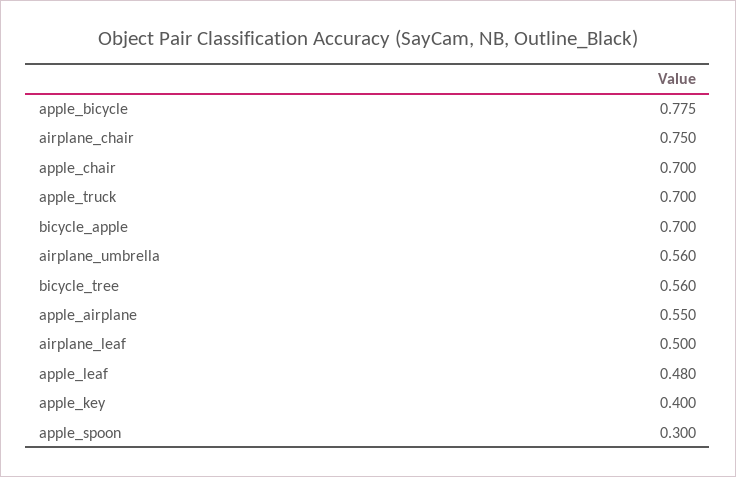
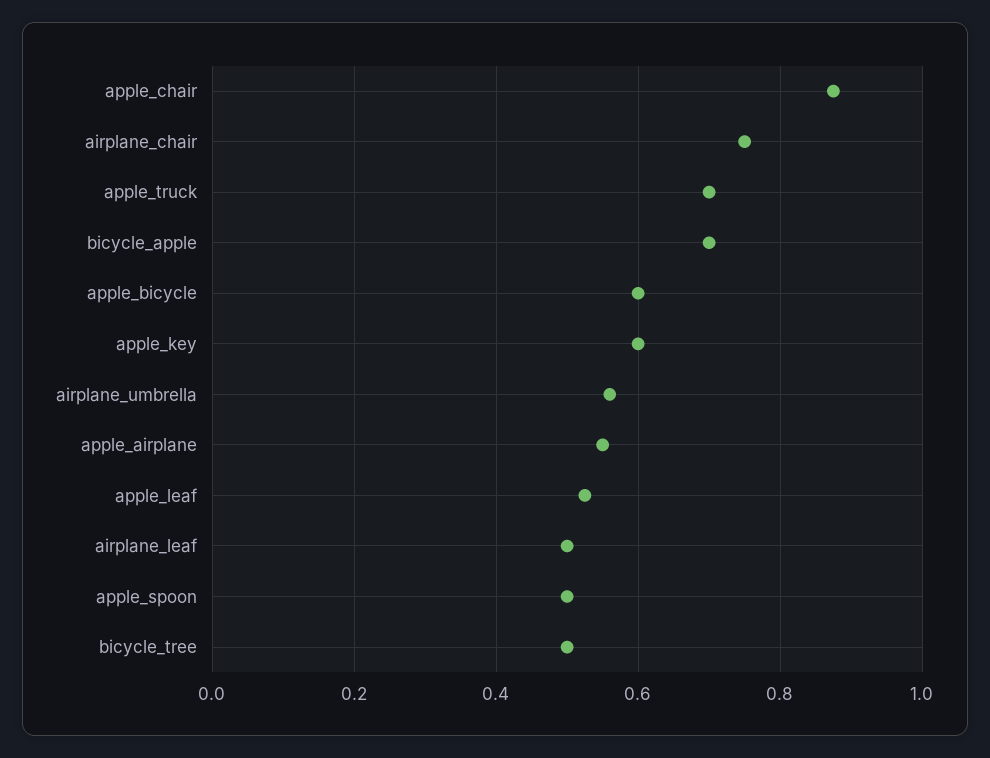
apple_bicycle: 0.775 -> 0.6
apple_chair: 0.7 -> 0.88
bicycle_tree: 0.56 -> 0.5
apple_leaf: 0.48 -> 0.52
apple_key: 0.4 -> 0.6
apple_spoon: 0.3 -> 0.5

